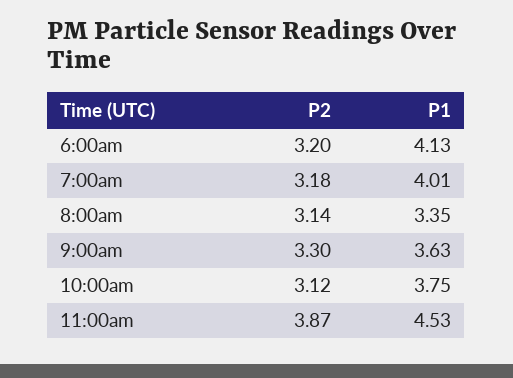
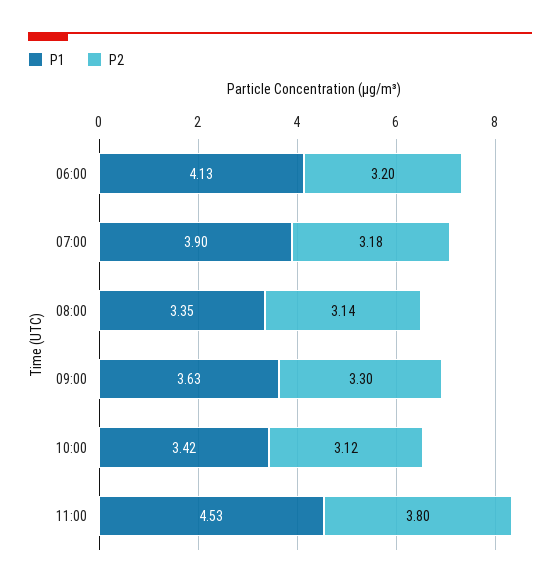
P1, 7:00am: 4.01 -> 3.9
P1, 10:00am: 3.75 -> 3.42
P2, 11:00am: 3.87 -> 3.8

